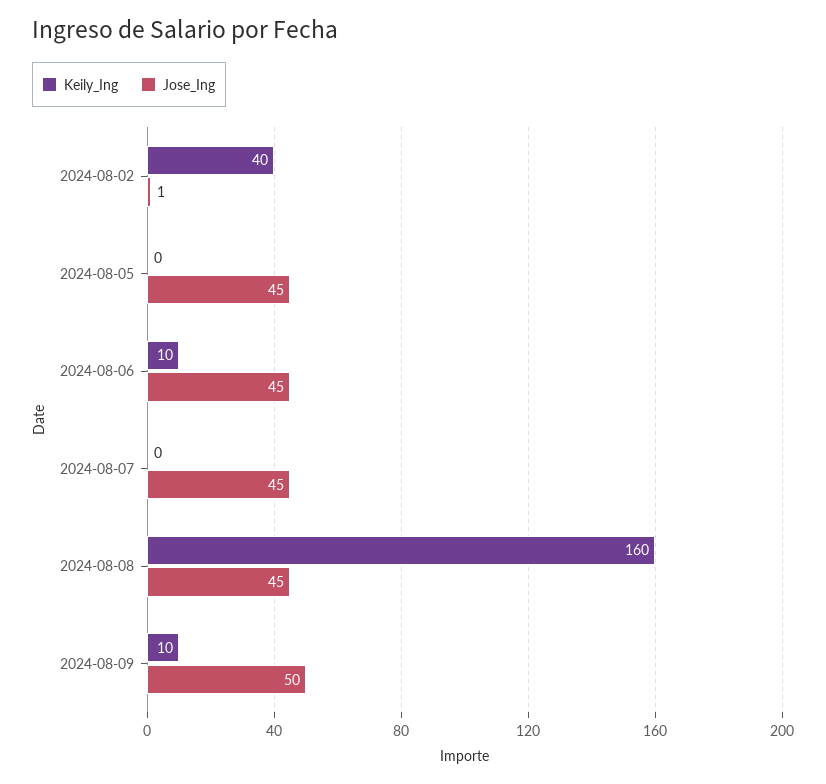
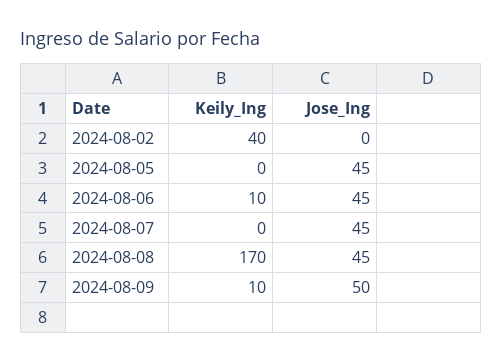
Jose_Ing, 2024-08-02: 1 -> 0
Keily_Ing, 2024-08-08: 160 -> 170

